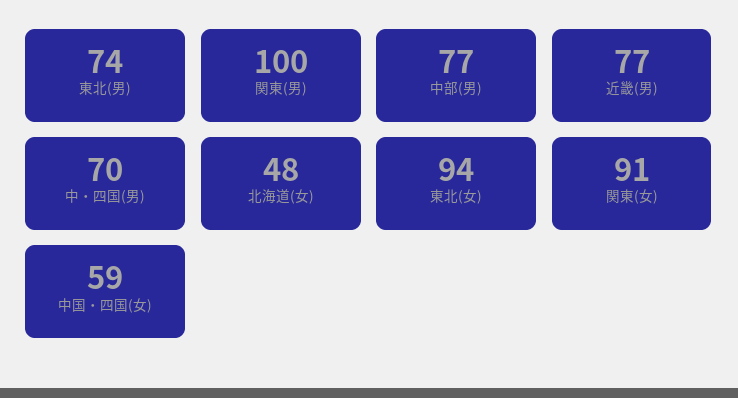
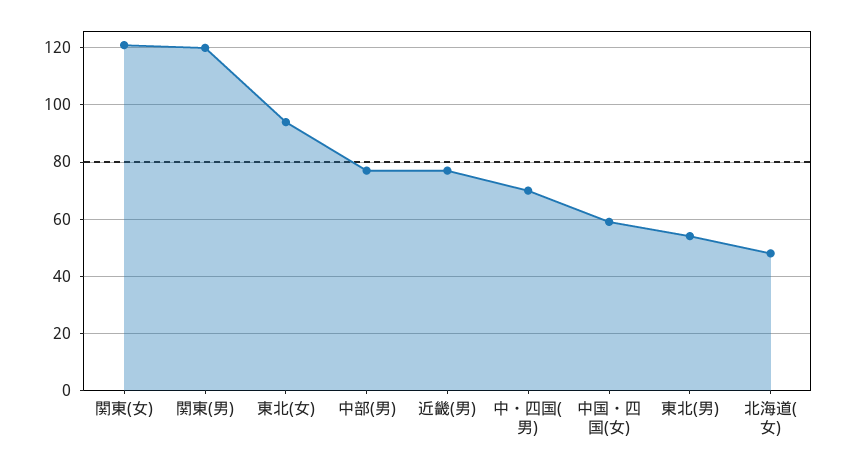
東北(男): 74 -> 55
関東(男): 100 -> 120
関東(女): 91 -> 120

